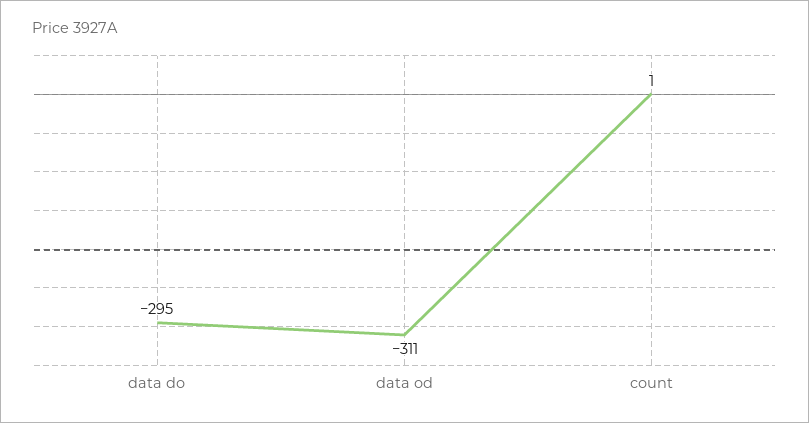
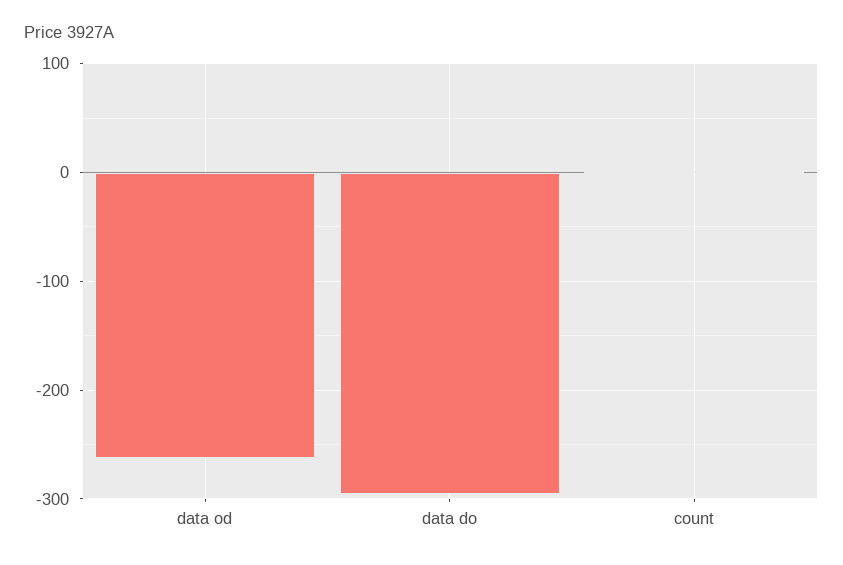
data od: -311 -> -260

